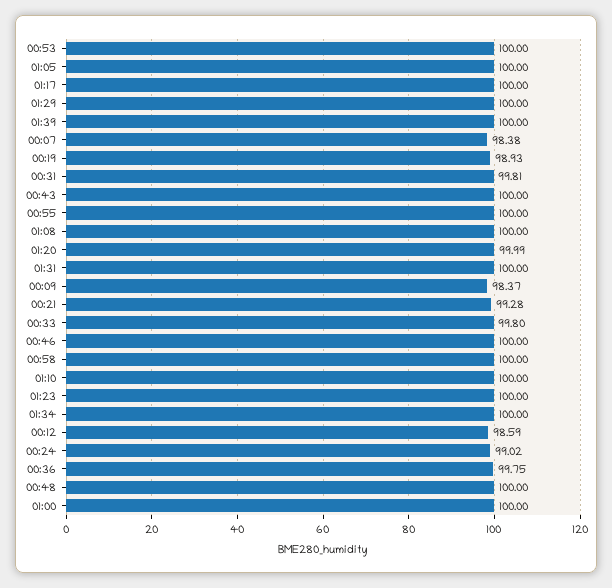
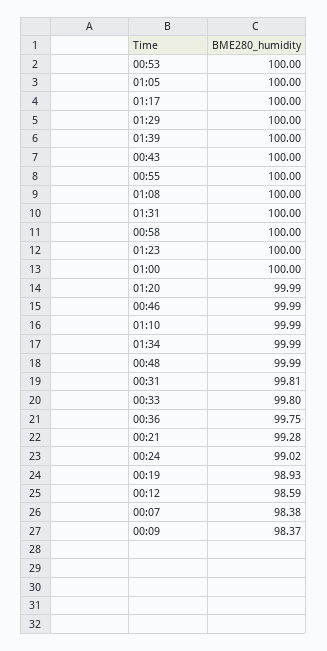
00:46: 100 -> 99.99
01:10: 100 -> 99.99
01:34: 100 -> 99.99
00:48: 100 -> 99.99

